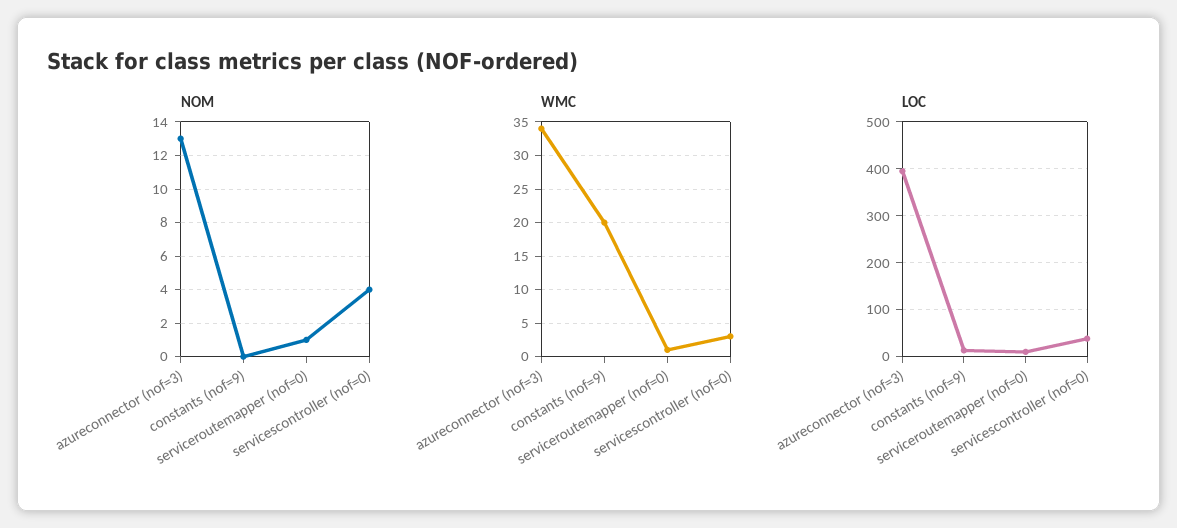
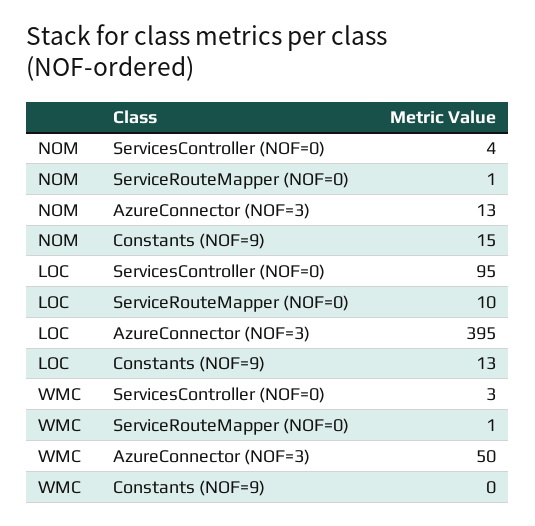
NOM, constants (nof=9): 0 -> 15
WMC, azureconnector (nof=3): 34 -> 50
WMC, constants (nof=9): 20 -> 0
LOC, servicescontroller (nof=0): 40 -> 95

